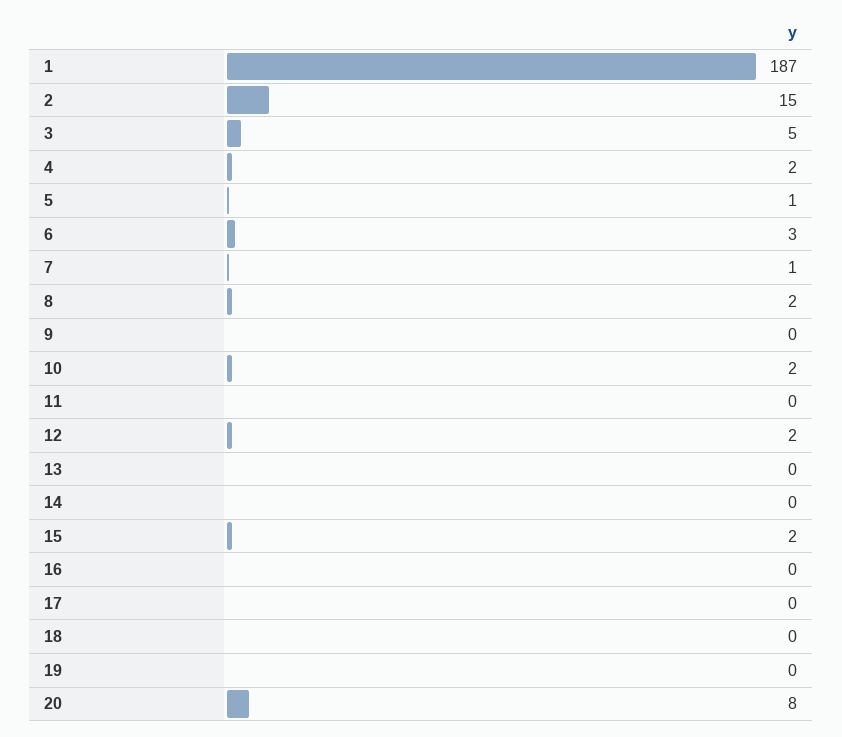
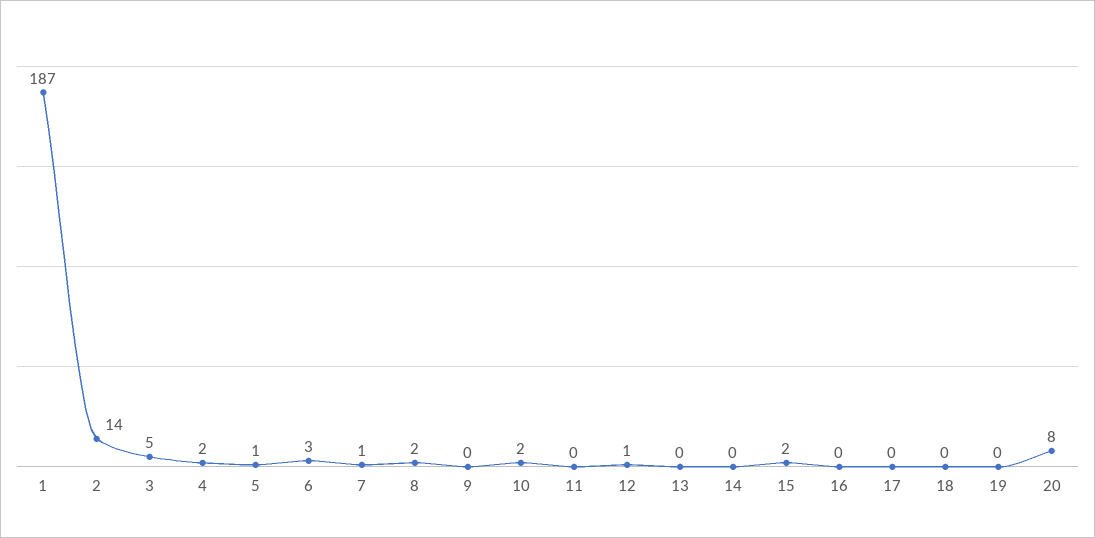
2: 15 -> 14
12: 2 -> 1

